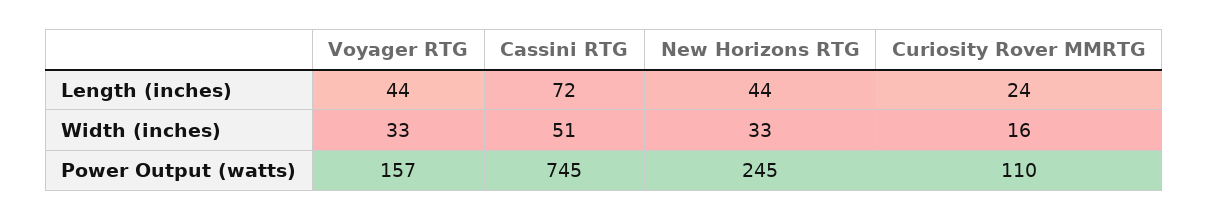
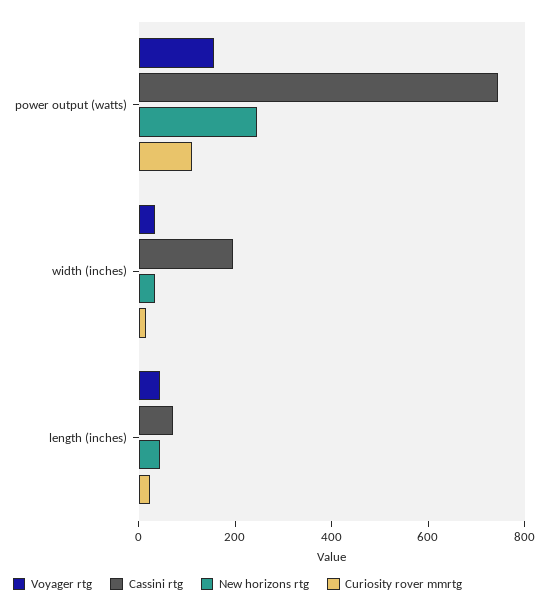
Cassini RTG, Width (inches): 51 -> 200

